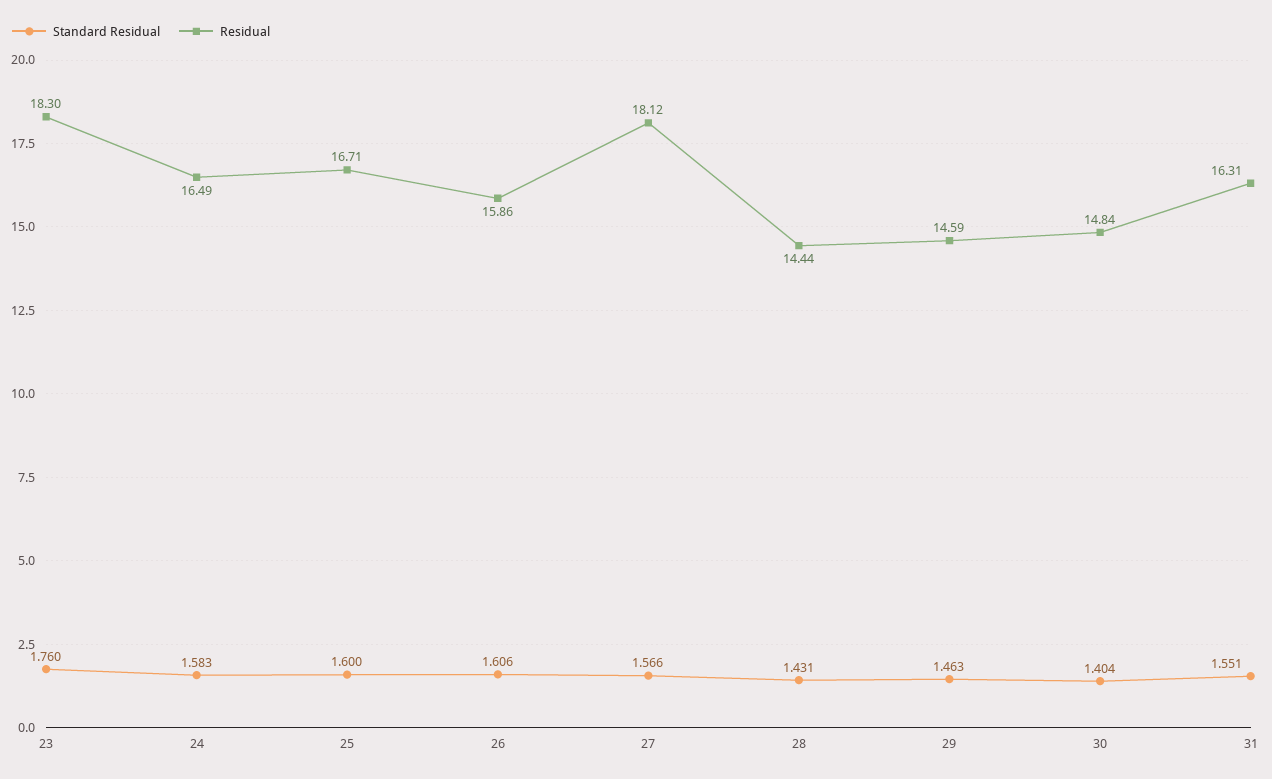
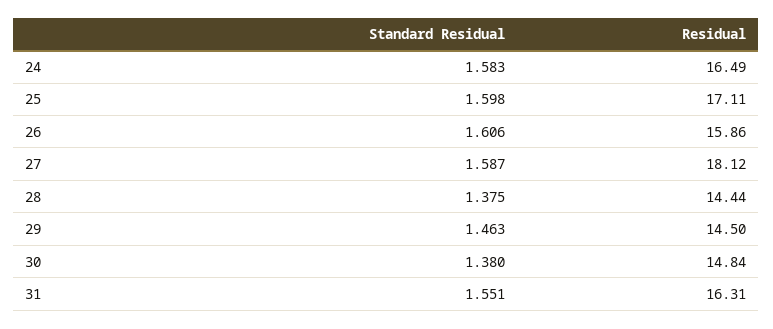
Standard Residual, 23: 1.76 -> none
Residual, 23: 18.3 -> none
Standard Residual, 25: 1.6 -> 1.598
Residual, 25: 16.71 -> 17.11
Standard Residual, 27: 1.566 -> 1.587
Standard Residual, 28: 1.431 -> 1.375
Residual, 29: 14.59 -> 14.5
Standard Residual, 30: 1.404 -> 1.38

